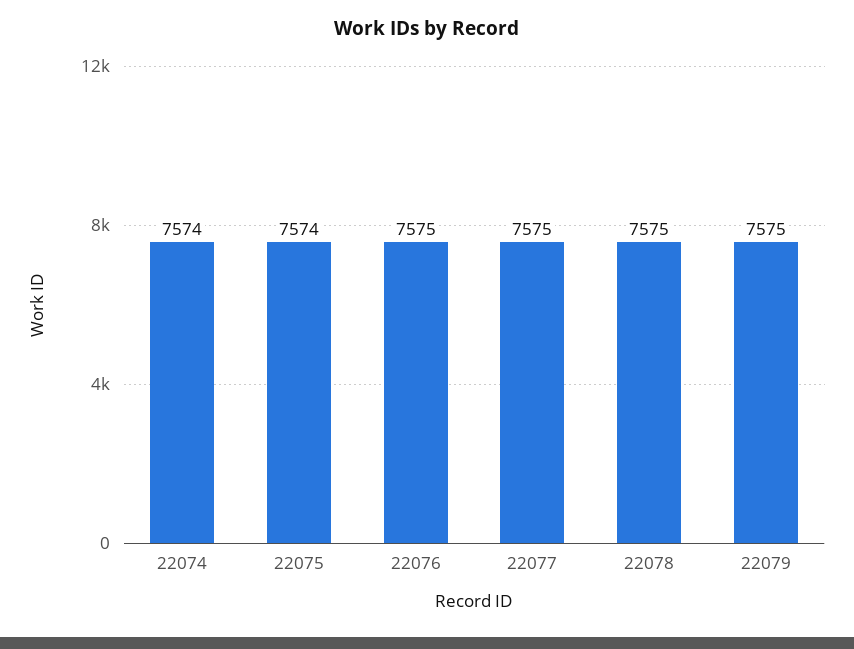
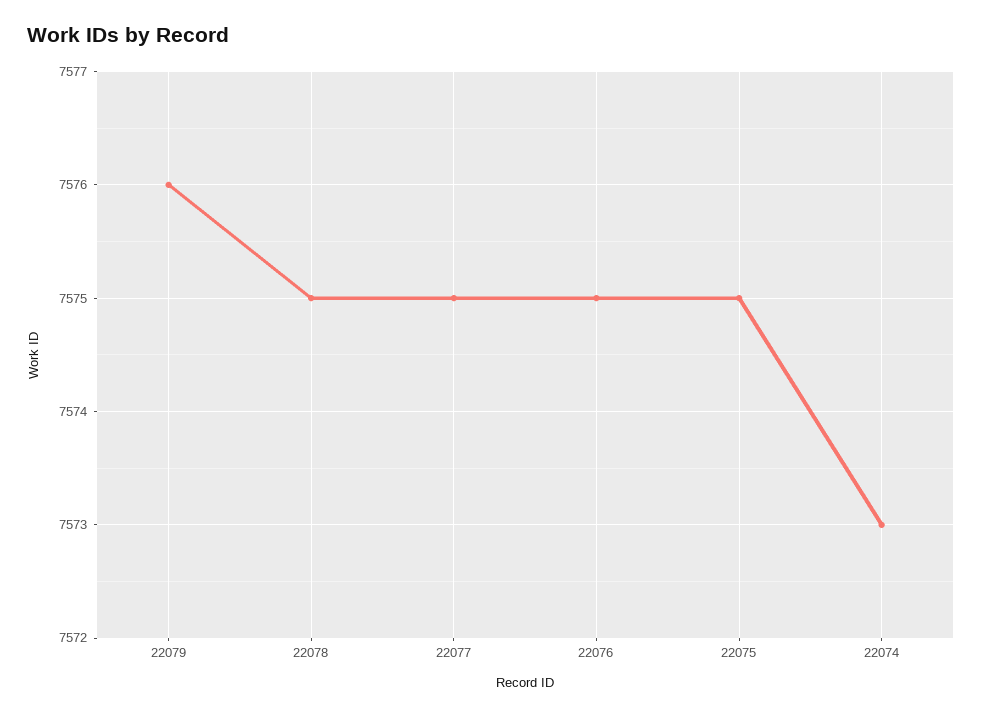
22074: 7574 -> 7573
22075: 7574 -> 7575
22079: 7575 -> 7576

